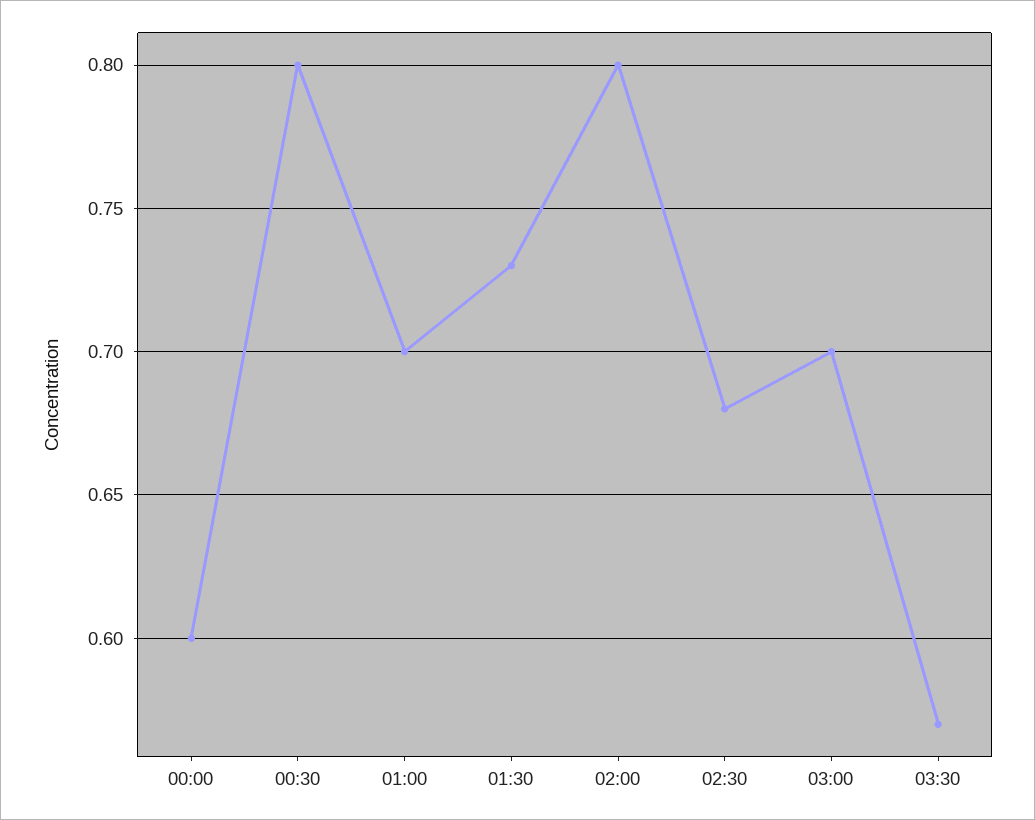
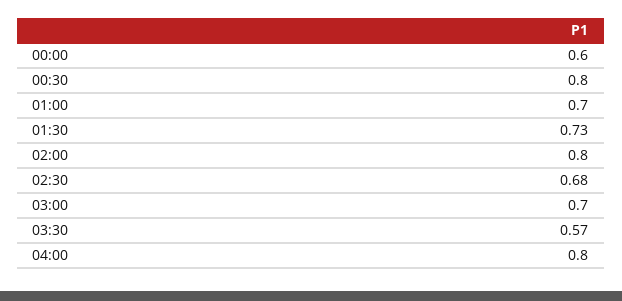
04:00: none -> 0.8

